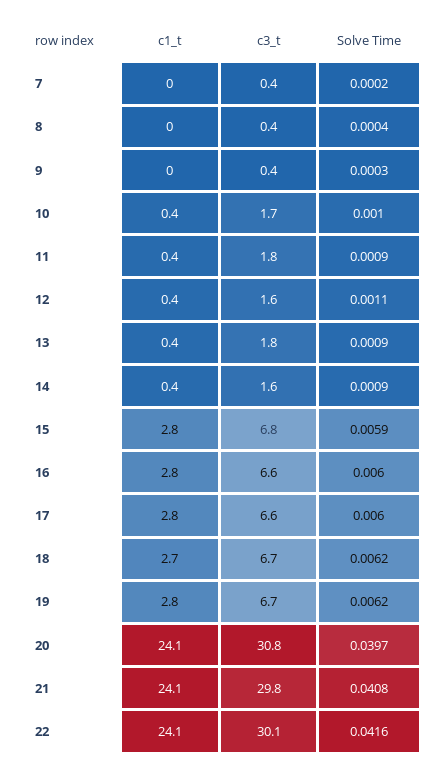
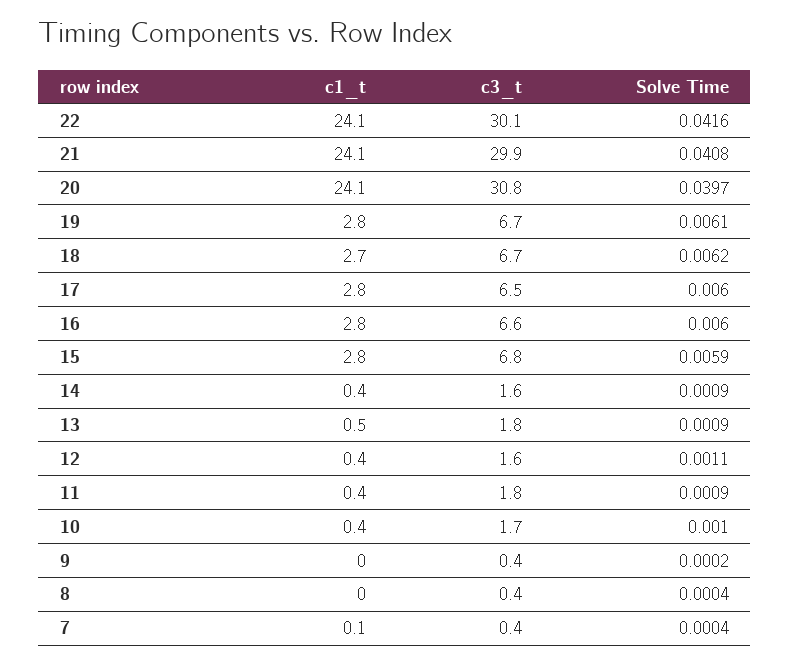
c1_t, 7: 0 -> 0.1
Solve Time, 7: 0.0002 -> 0.0004
Solve Time, 9: 0.0003 -> 0.0002
c1_t, 13: 0.4 -> 0.5
c3_t, 17: 6.6 -> 6.5
Solve Time, 19: 0.0062 -> 0.0061
c3_t, 21: 29.8 -> 29.9

